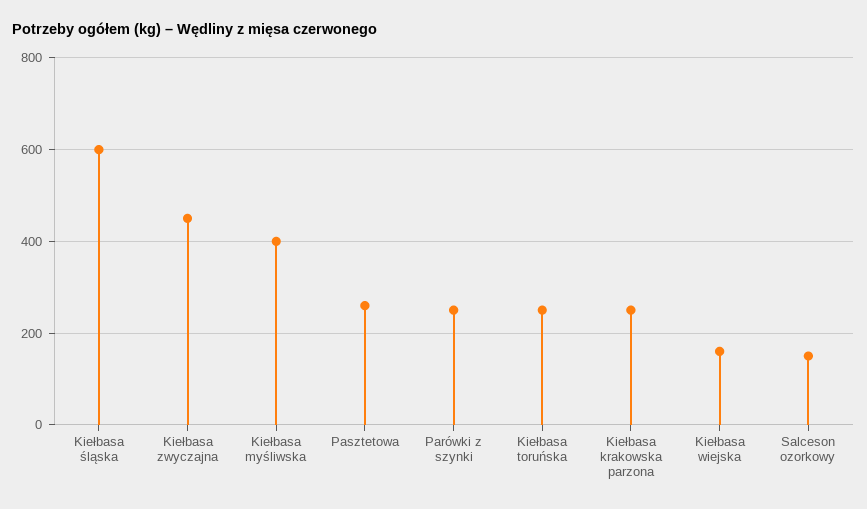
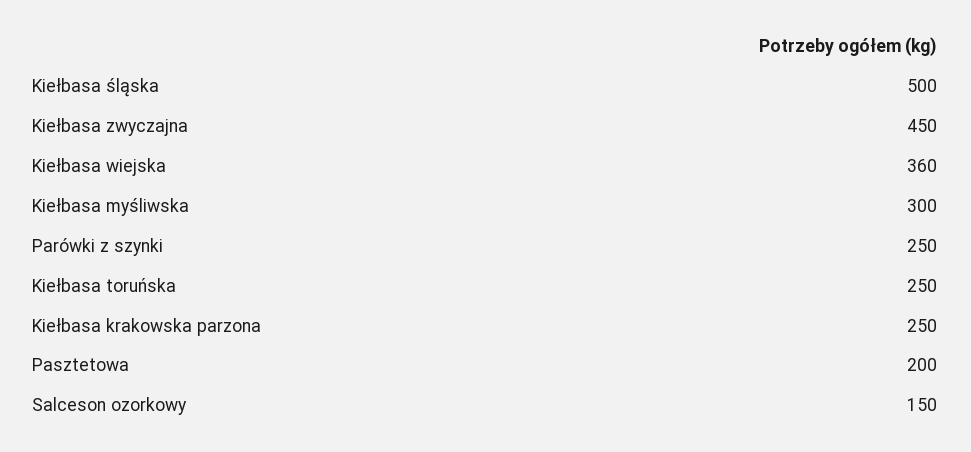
Kiełbasa śląska: 600 -> 500
Kiełbasa myśliwska: 400 -> 300
Pasztetowa: 260 -> 200
Kiełbasa wiejska: 160 -> 360

